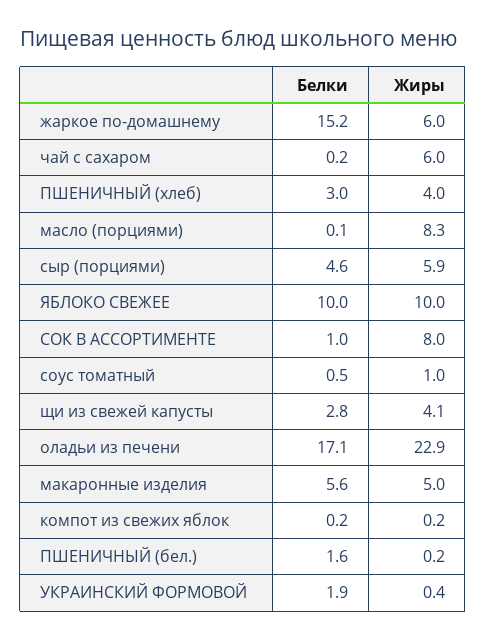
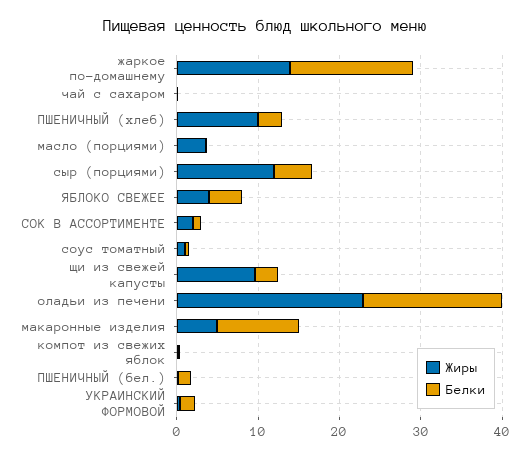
Жиры, жаркое по-домашнему: 6 -> 14
Жиры, чай с сахаром: 6 -> 0
Жиры, ПШЕНИЧНЫЙ (хлеб): 4 -> 10
Жиры, масло (порциями): 8.3 -> 4
Жиры, сыр (порциями): 5.9 -> 12
Белки, ЯБЛОКО СВЕЖЕЕ: 10 -> 4
Жиры, ЯБЛОКО СВЕЖЕЕ: 10 -> 4
Жиры, СОК В АССОРТИМЕНТЕ: 8 -> 2
Жиры, щи из свежей капусты: 4.1 -> 10
Белки, макаронные изделия: 5.6 -> 10

